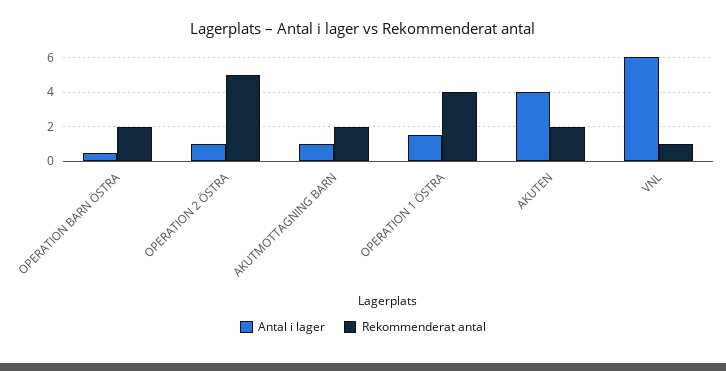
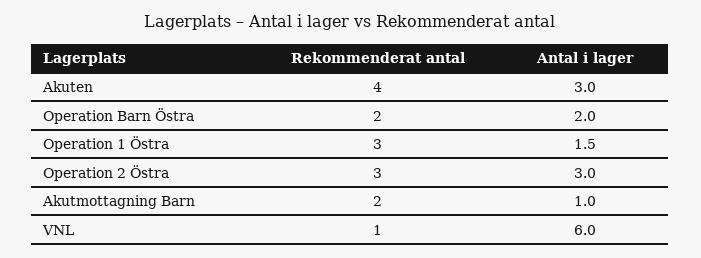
Antal i lager, OPERATION BARN ÖSTRA: 0.5 -> 2
Antal i lager, OPERATION 2 ÖSTRA: 1 -> 3
Rekommenderat antal, OPERATION 2 ÖSTRA: 5 -> 3
Rekommenderat antal, OPERATION 1 ÖSTRA: 4 -> 3
Antal i lager, AKUTEN: 4 -> 3
Rekommenderat antal, AKUTEN: 2 -> 4

